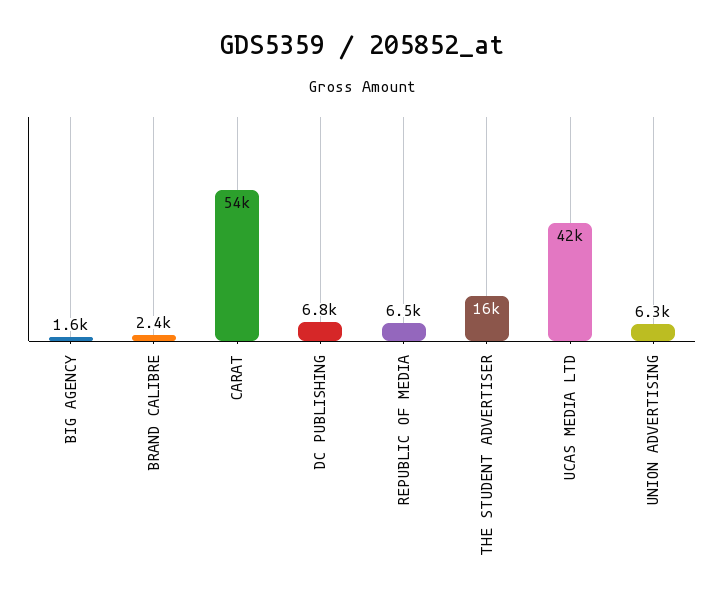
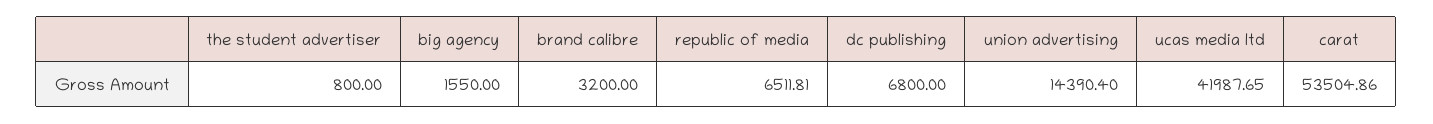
BRAND CALIBRE: 2400 -> 3200
THE STUDENT ADVERTISER: 16000 -> 800
UNION ADVERTISING: 6300 -> 14390.4

